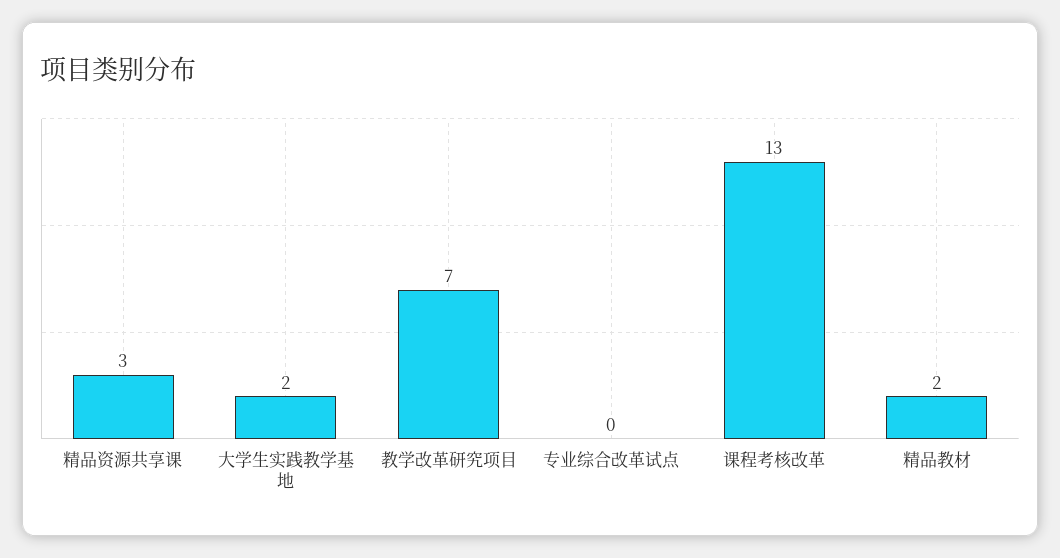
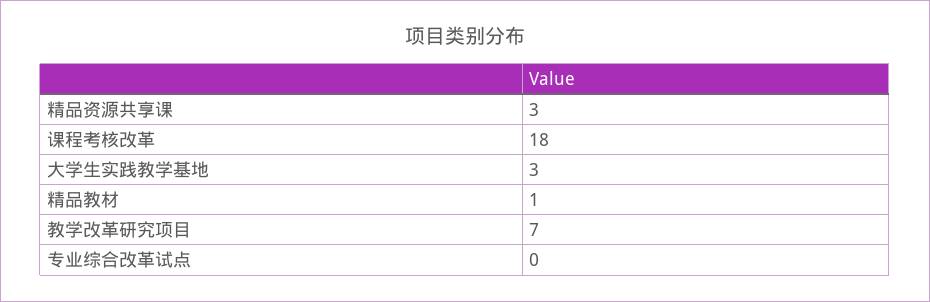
大学生实践教学基地: 2 -> 3
课程考核改革: 13 -> 18
精品教材: 2 -> 1

